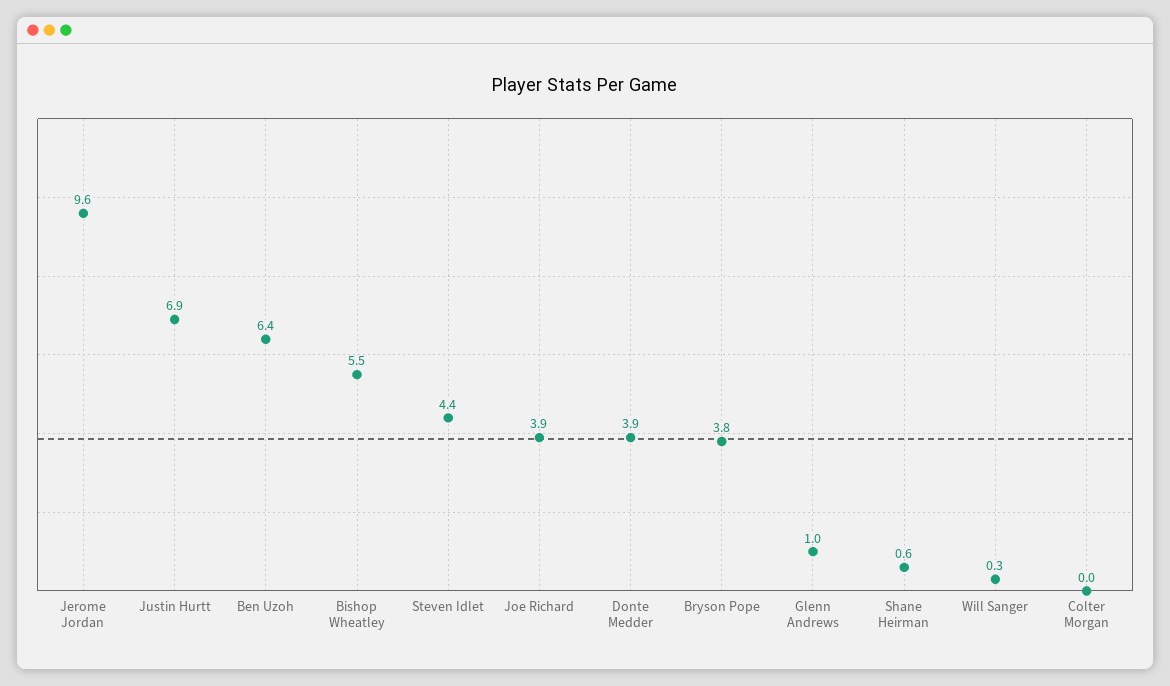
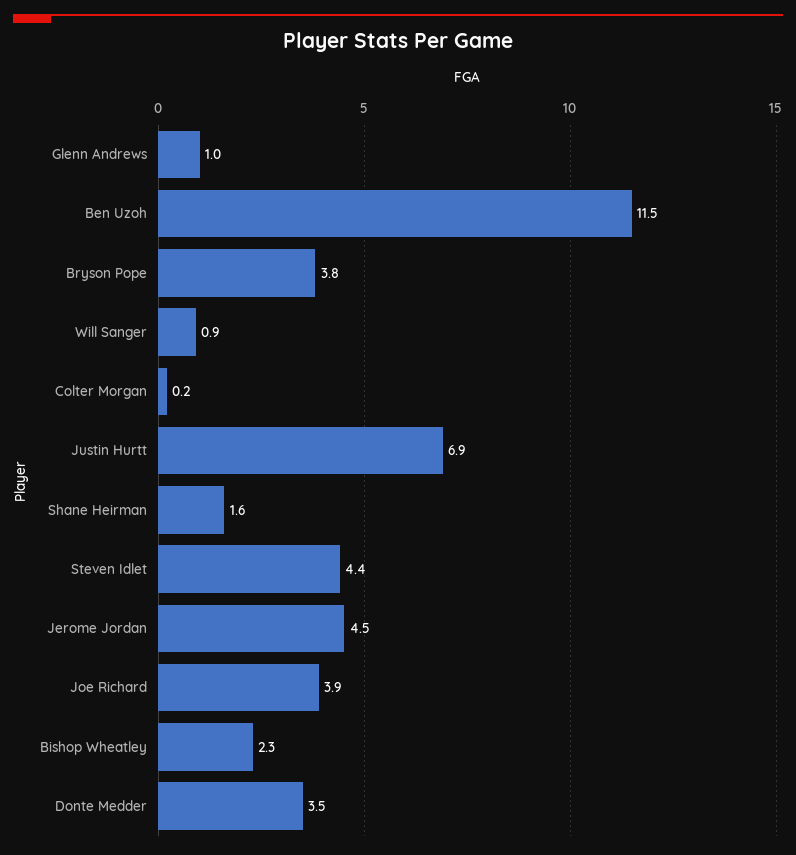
Jerome Jordan: 9.6 -> 4.5
Ben Uzoh: 6.4 -> 11.5
Bishop Wheatley: 5.5 -> 2.3
Donte Medder: 3.9 -> 3.5
Shane Heirman: 0.6 -> 1.6
Will Sanger: 0.3 -> 0.9
Colter Morgan: 0 -> 0.2

